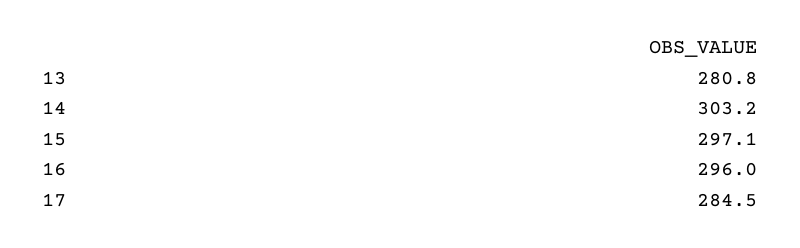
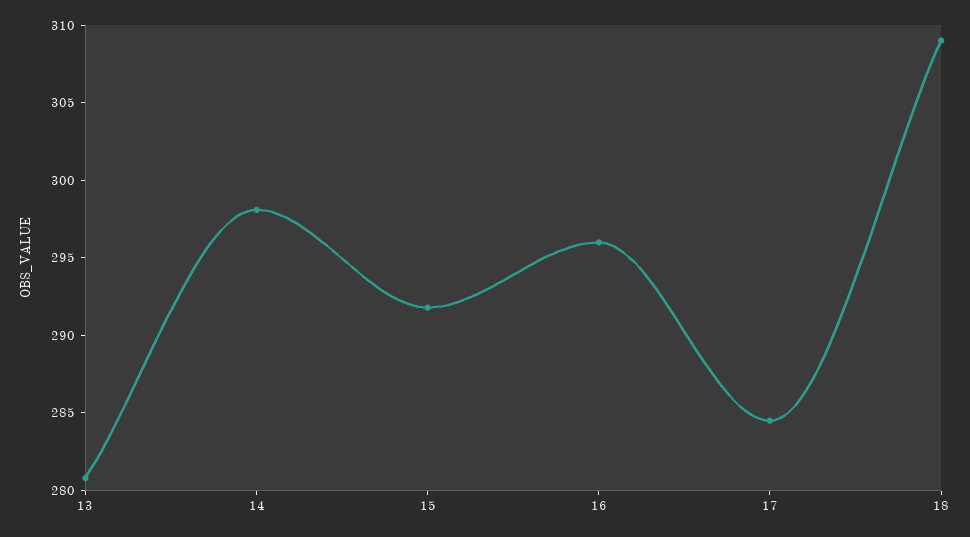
14: 303.2 -> 298
15: 297.1 -> 292
18: none -> 309

